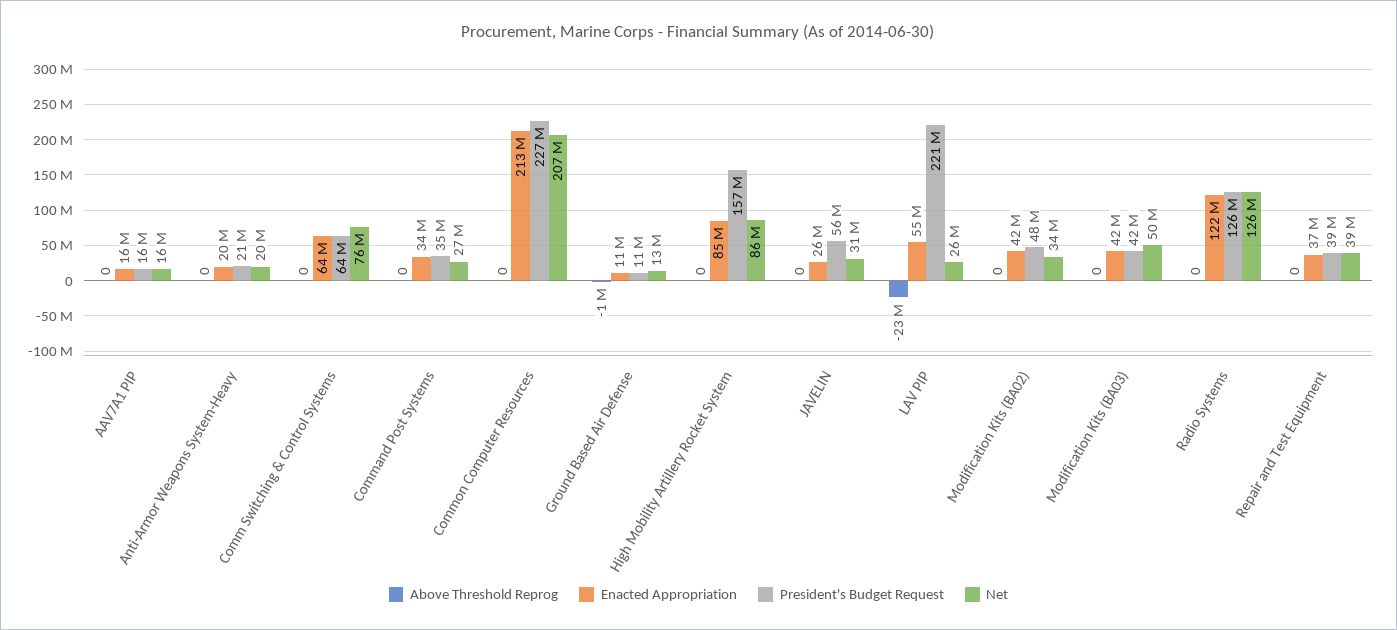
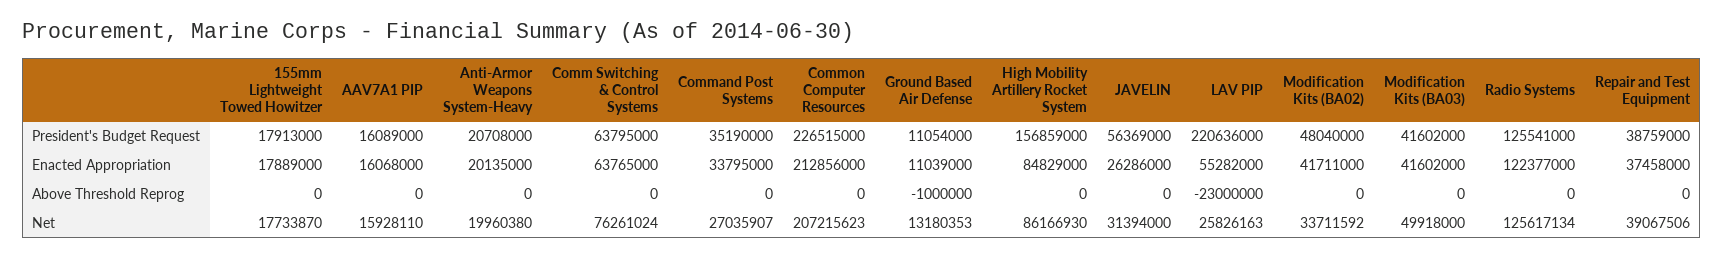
President's Budget Request, 155mm Lightweight Towed Howitzer: none -> 17913000
Enacted Appropriation, 155mm Lightweight Towed Howitzer: none -> 17889000
Above Threshold Reprog, 155mm Lightweight Towed Howitzer: none -> 0
Net, 155mm Lightweight Towed Howitzer: none -> 17733870

